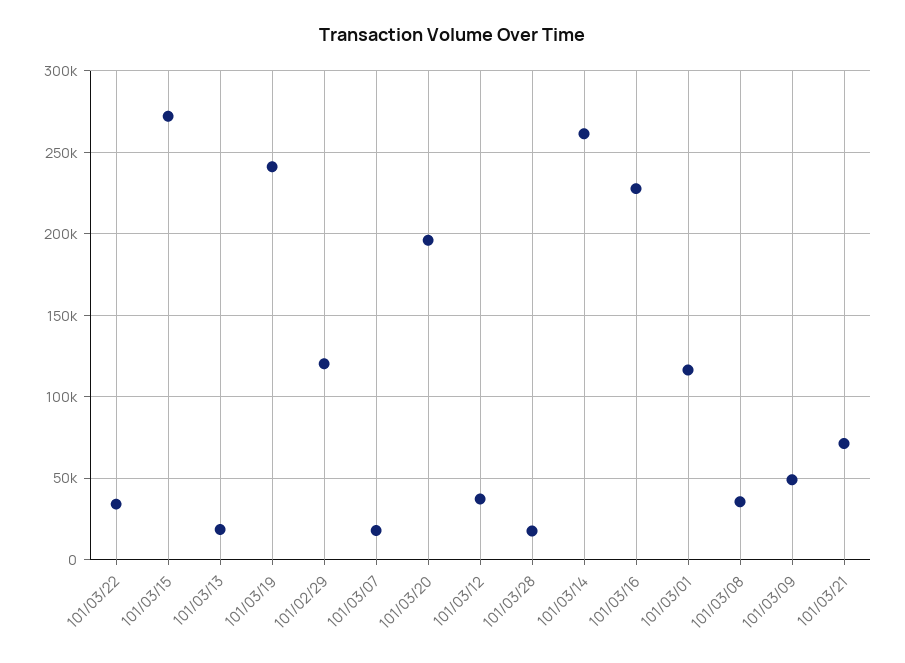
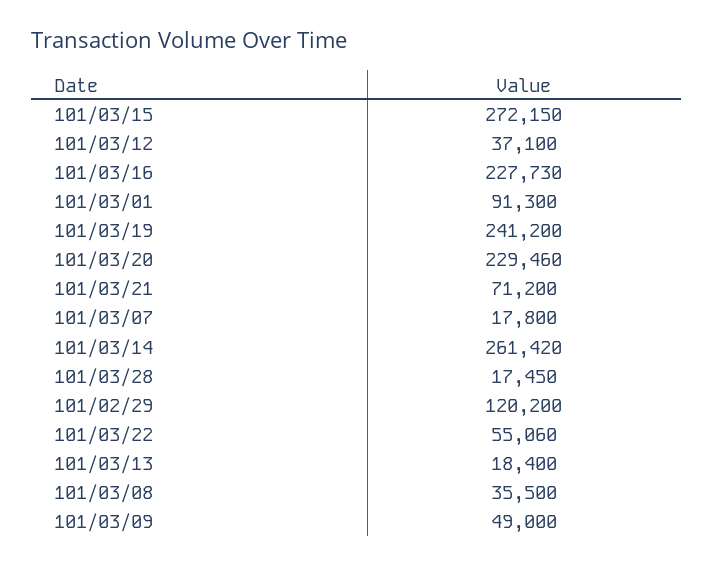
101/03/22: 35000 -> 55060
101/03/20: 195000 -> 229460
101/03/01: 115000 -> 91300

